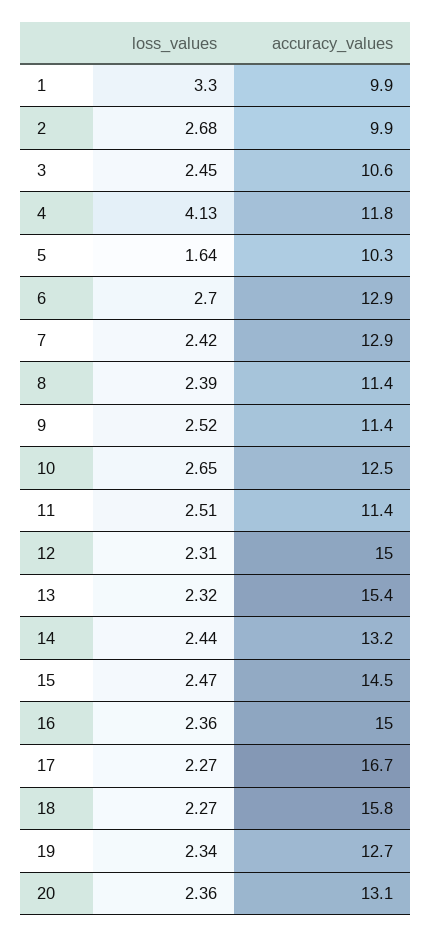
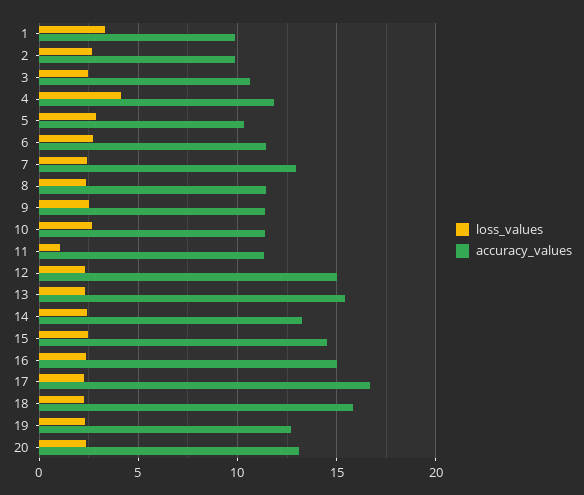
loss_values, 5: 1.64 -> 3
accuracy_values, 6: 12.9 -> 11.5
accuracy_values, 10: 12.5 -> 11.5
loss_values, 11: 2.51 -> 1

